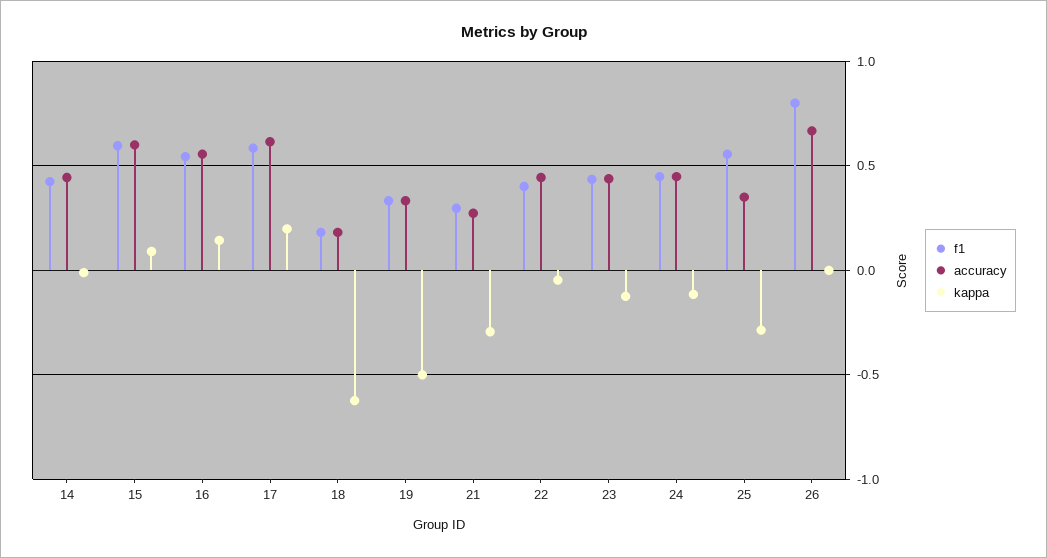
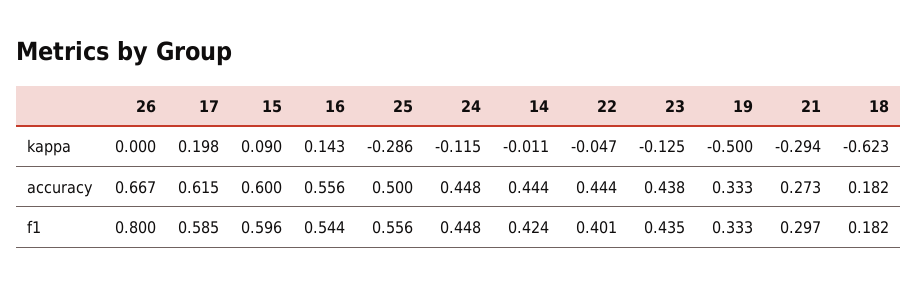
accuracy, 25: 0.35 -> 0.5

